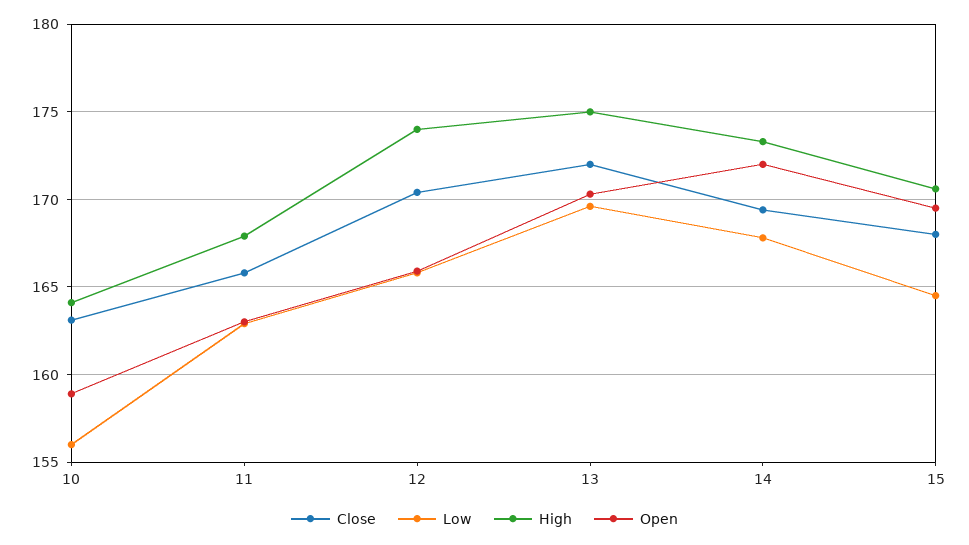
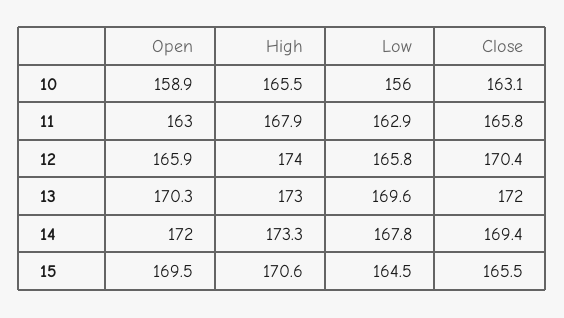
High, 10: 164 -> 165.5
High, 13: 175 -> 173
Close, 15: 168 -> 165.5

